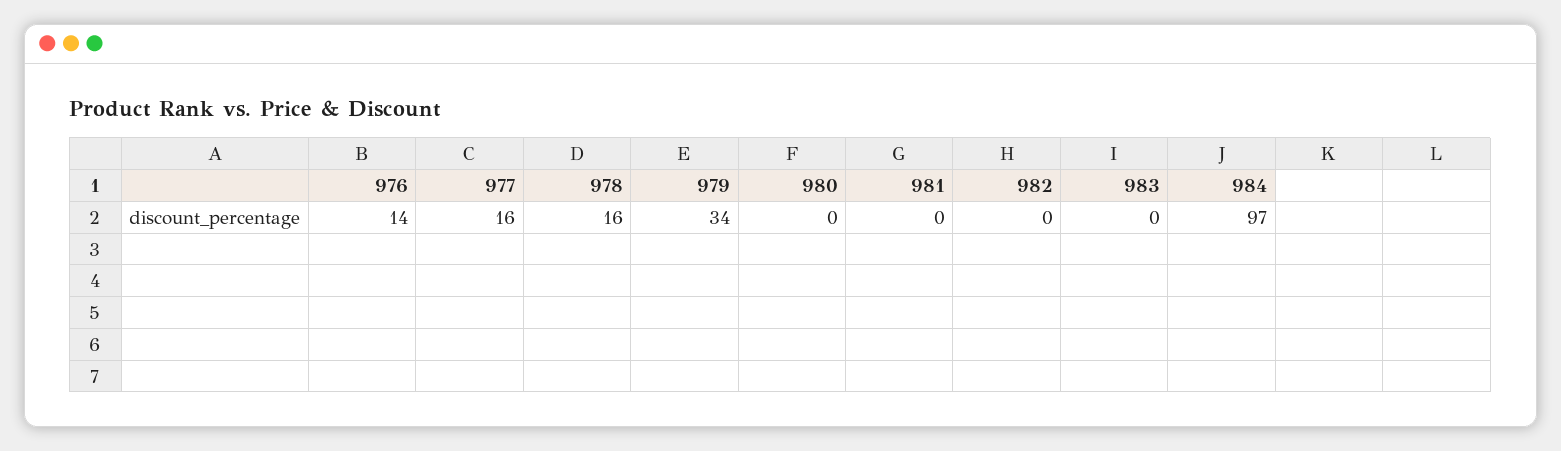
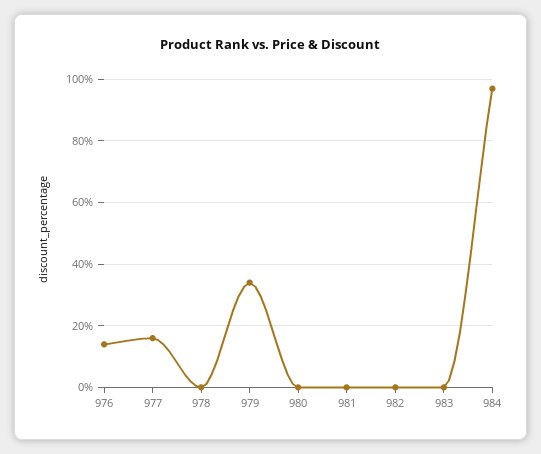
978: 16 -> 0

